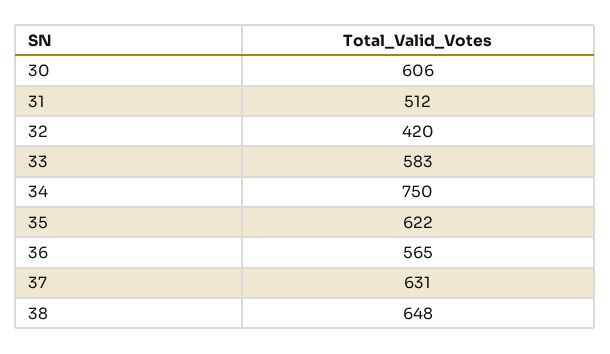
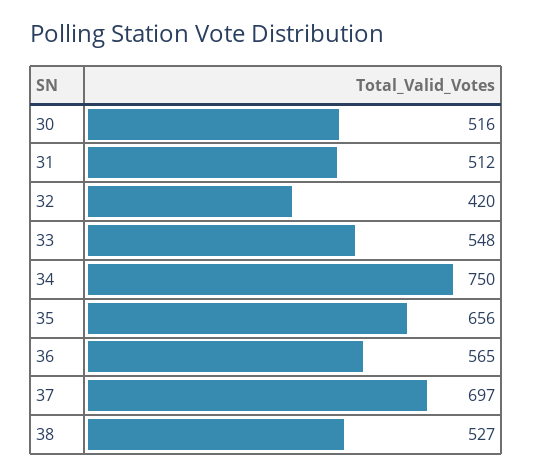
30: 606 -> 516
33: 583 -> 548
35: 622 -> 656
37: 631 -> 697
38: 648 -> 527

